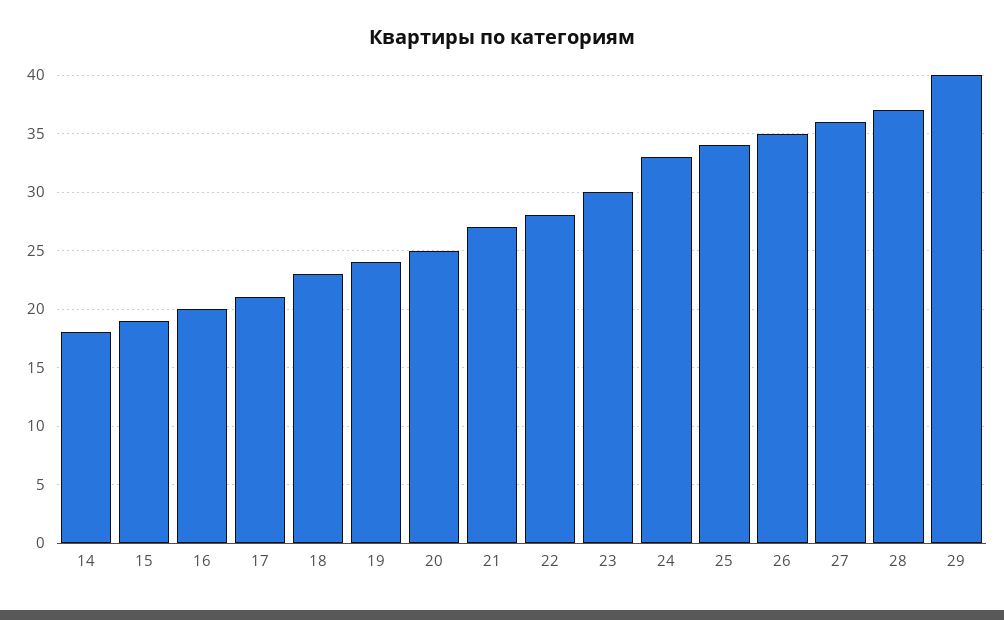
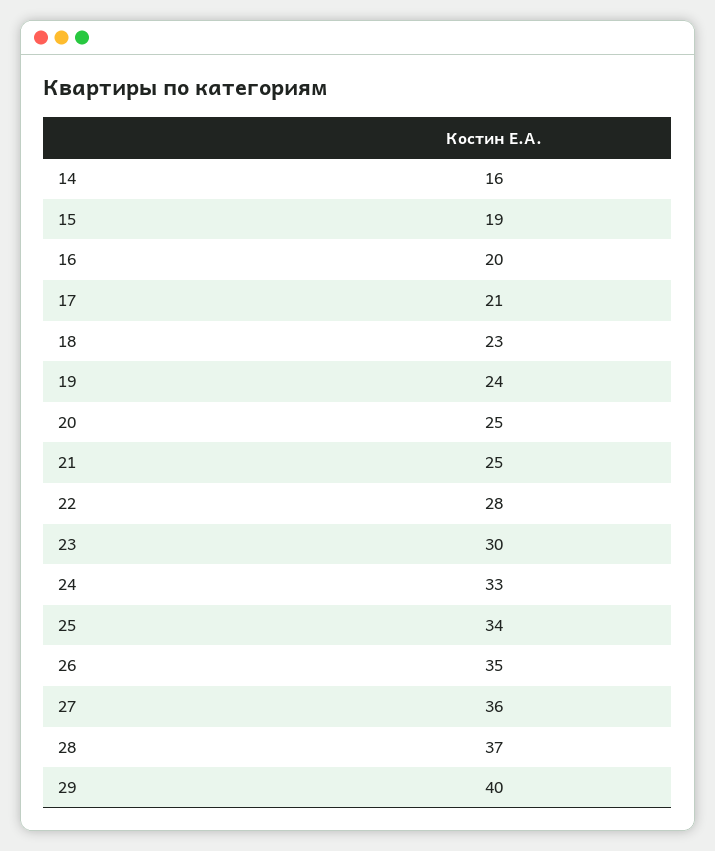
14: 18 -> 16
21: 27 -> 25

